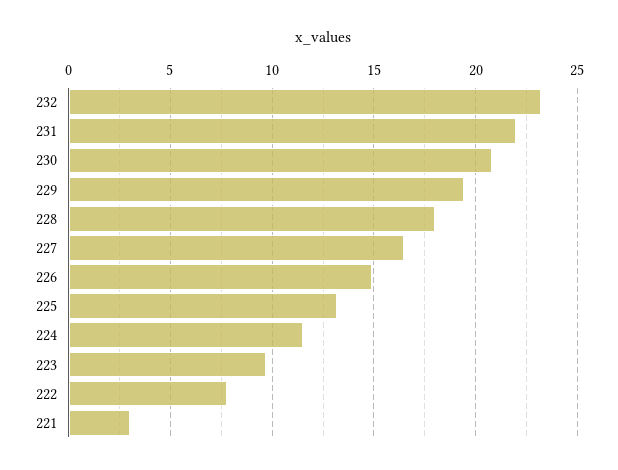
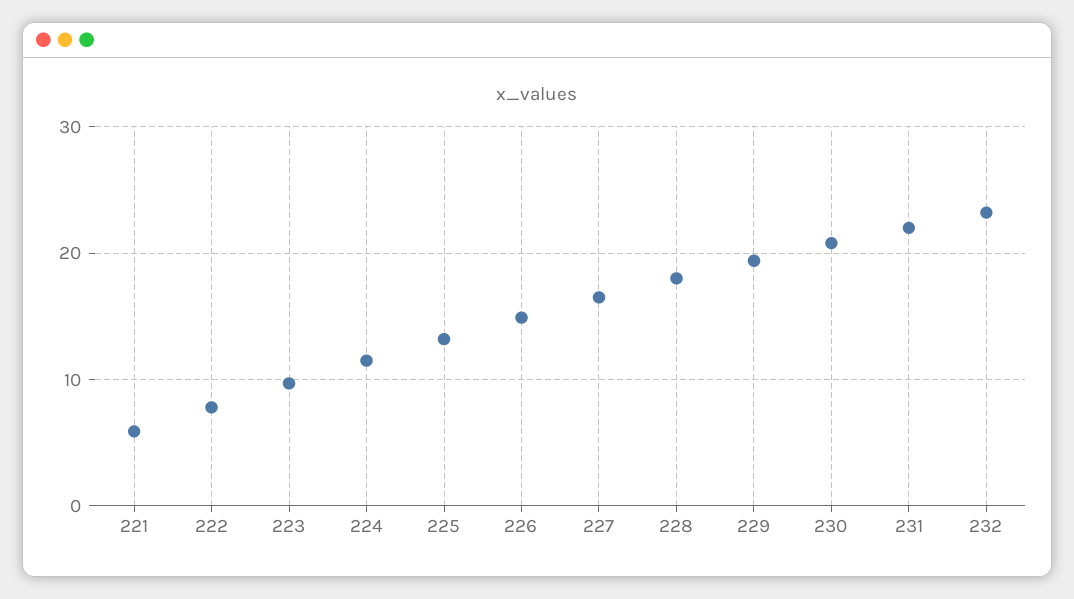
221: 3 -> 6

